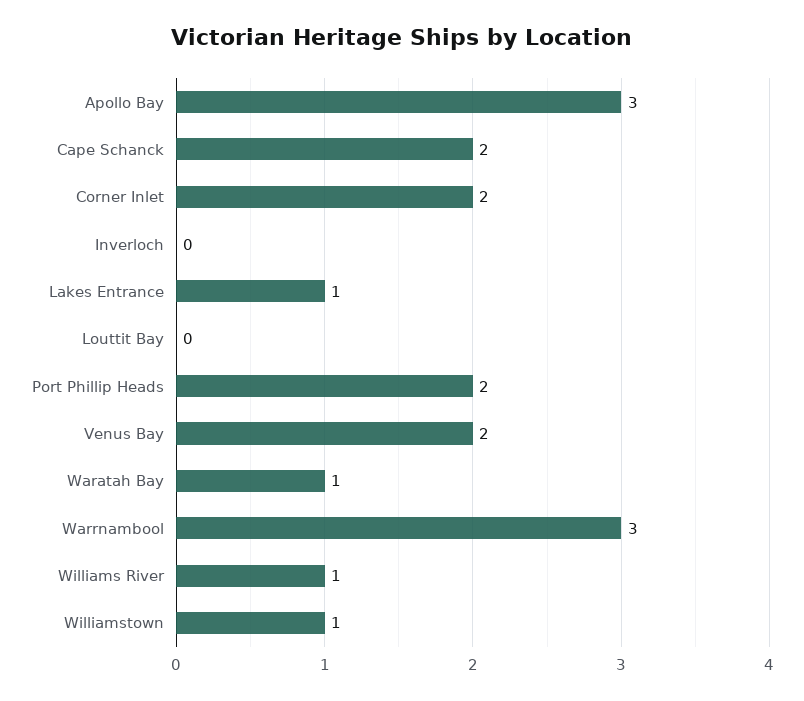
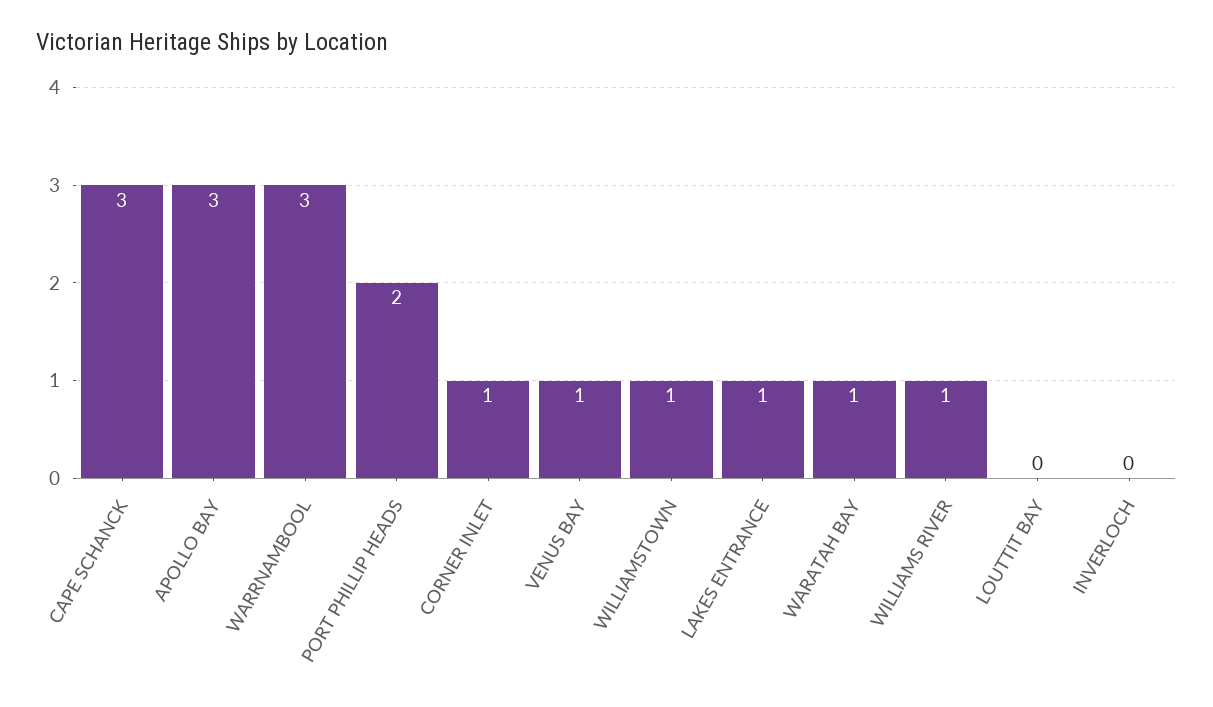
Cape Schanck: 2 -> 3
Corner Inlet: 2 -> 1
Venus Bay: 2 -> 1

